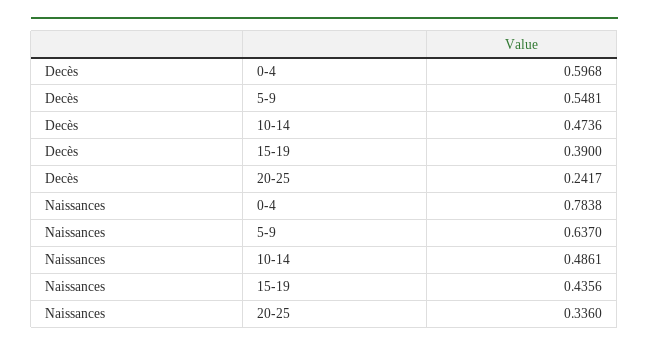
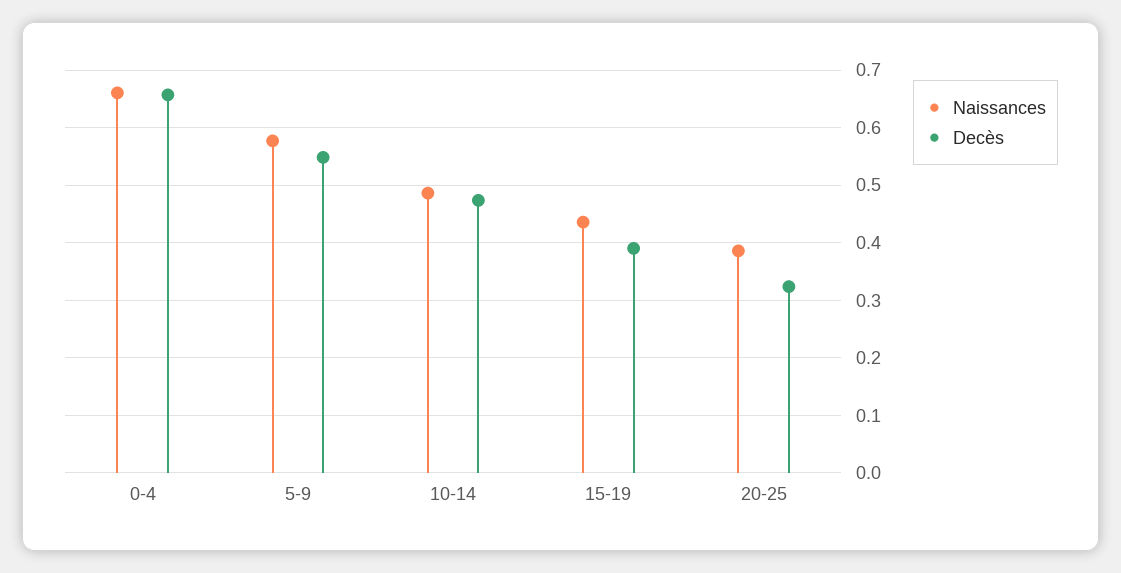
Decès, 0-4: 0.5968 -> 0.66
Decès, 20-25: 0.2417 -> 0.32
Naissances, 0-4: 0.7838 -> 0.66
Naissances, 5-9: 0.637 -> 0.58
Naissances, 20-25: 0.336 -> 0.38

